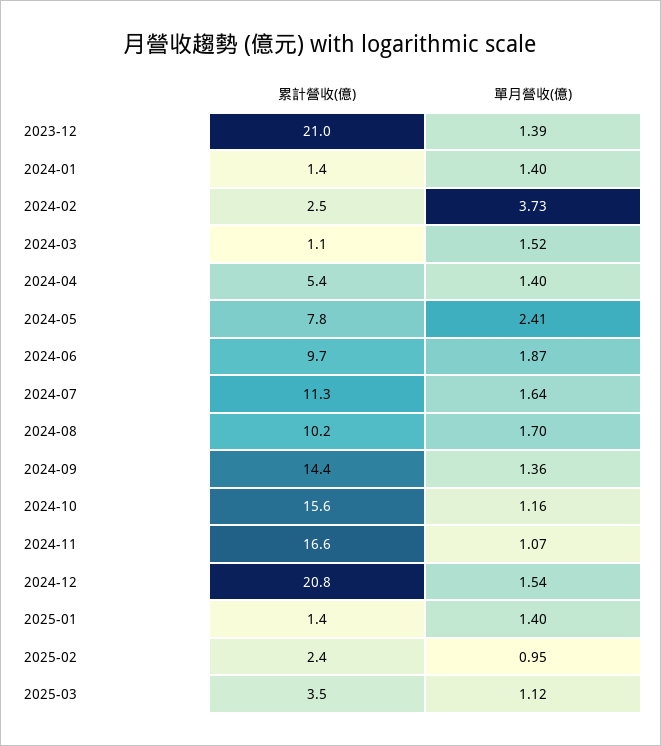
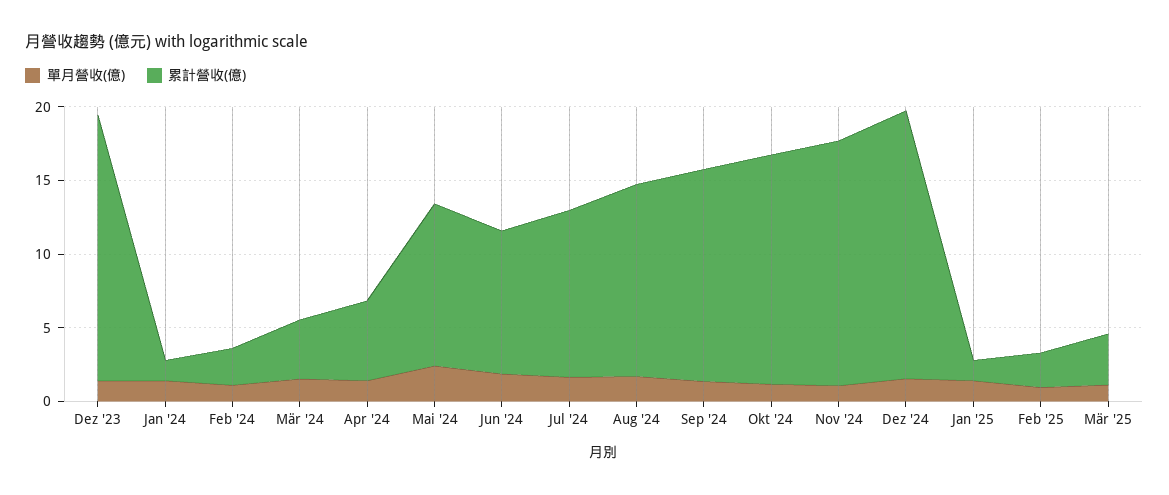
累計營收(億), 2023-12: 21 -> 18
單月營收(億), 2024-02: 3.73 -> 1
累計營收(億), 2024-03: 1.1 -> 4
累計營收(億), 2024-05: 7.8 -> 11
累計營收(億), 2024-08: 10.2 -> 13
累計營收(億), 2024-12: 20.8 -> 18

